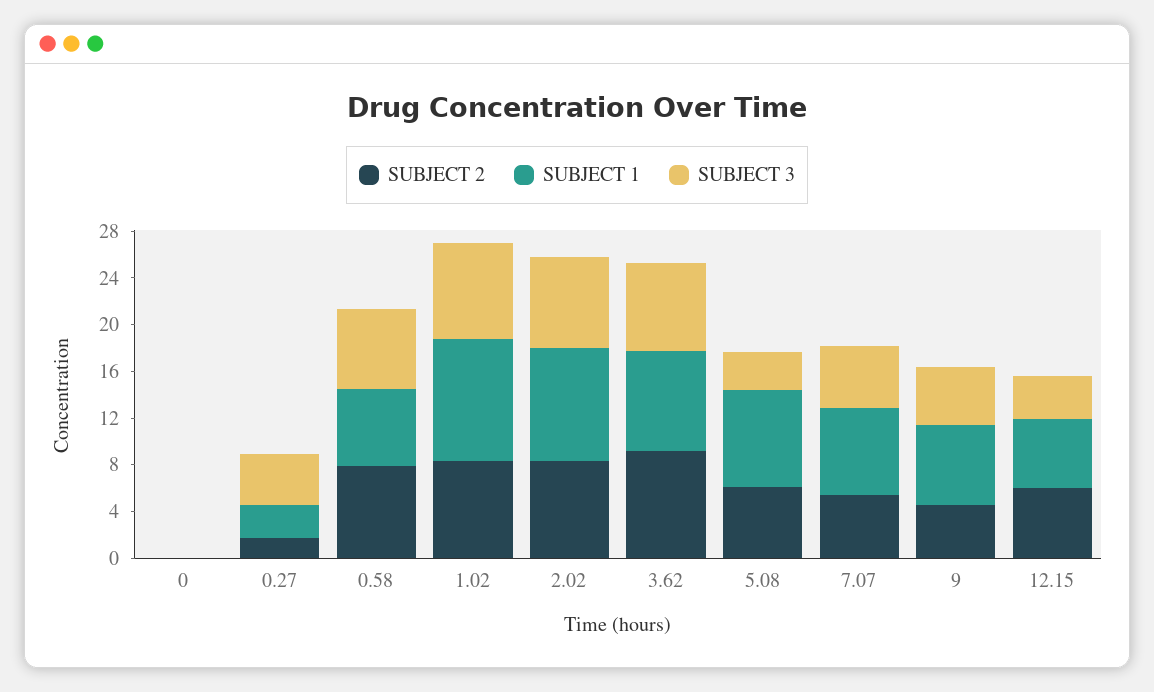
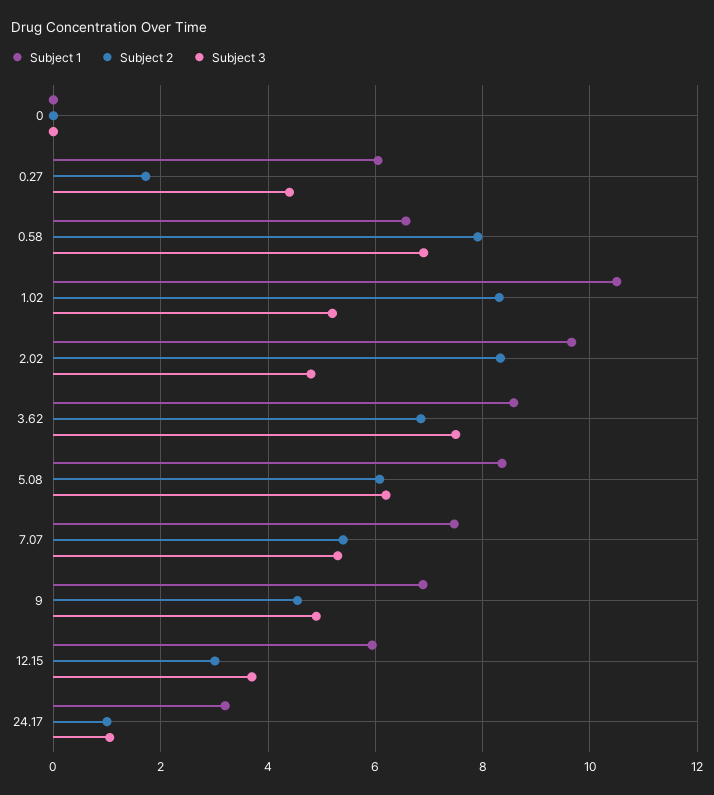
SUBJECT 1, 0.27: 3 -> 6
SUBJECT 3, 1.02: 8 -> 5.2
SUBJECT 3, 2.02: 8 -> 4.8
SUBJECT 2, 3.62: 9 -> 6.8
SUBJECT 3, 5.08: 3 -> 6.2
SUBJECT 2, 12.15: 6 -> 3
SUBJECT 1, 24.17: none -> 3.2
SUBJECT 2, 24.17: none -> 1
SUBJECT 3, 24.17: none -> 1

